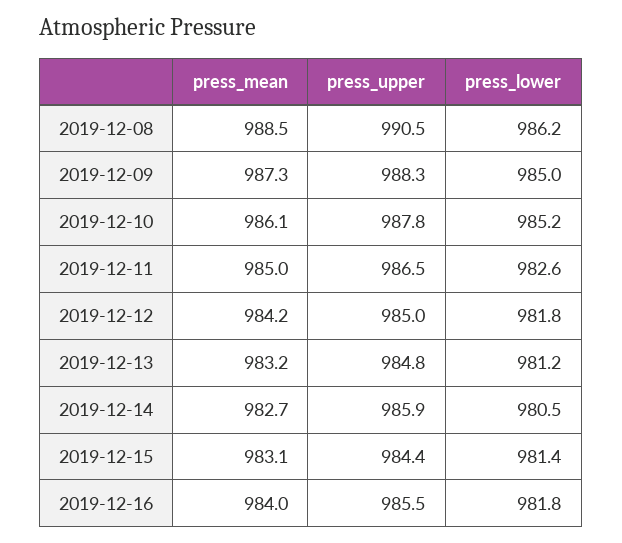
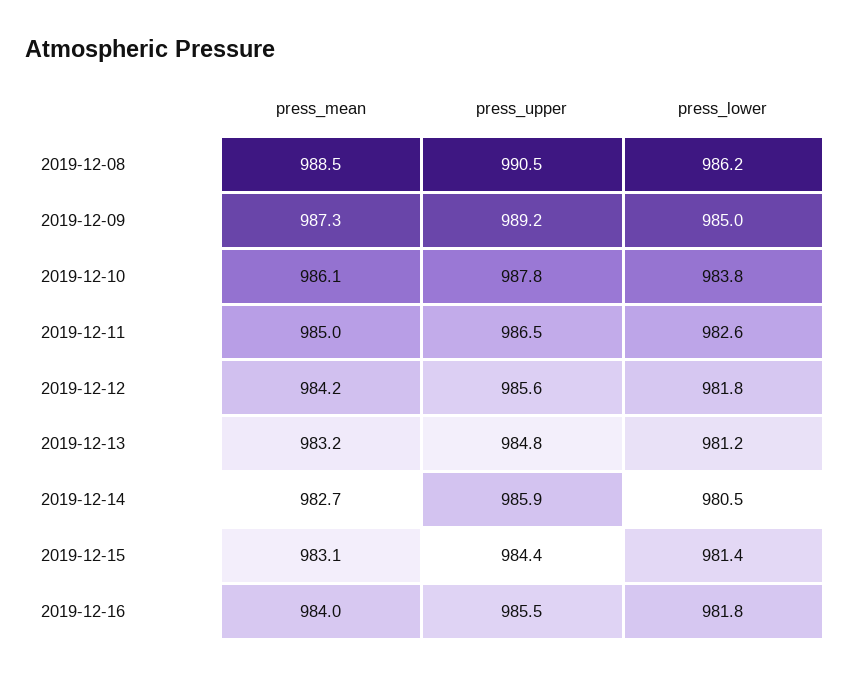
press_upper, 2019-12-09: 988.3 -> 989.2
press_lower, 2019-12-10: 985.2 -> 983.8
press_upper, 2019-12-12: 985 -> 985.6

